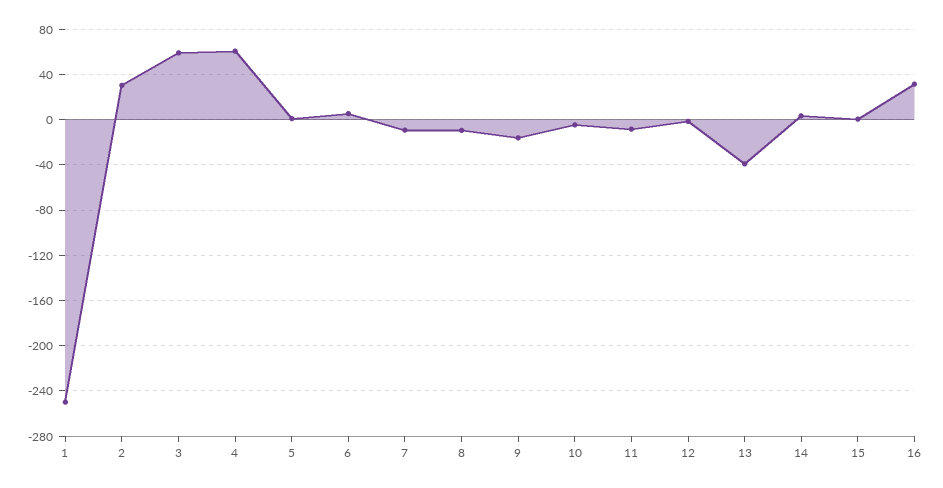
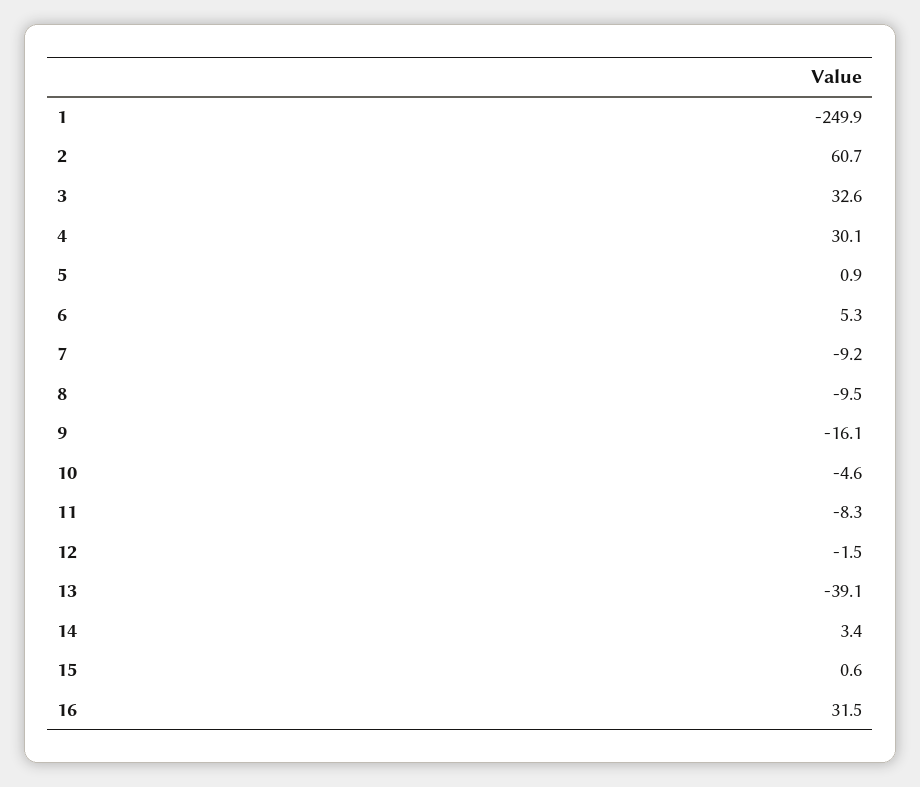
2: 30 -> 60.7
3: 60 -> 32.6
4: 60 -> 30.1

